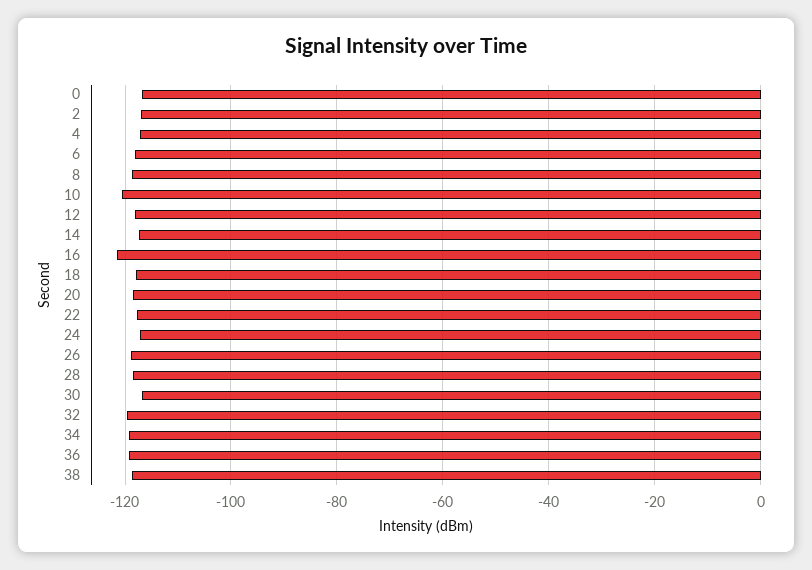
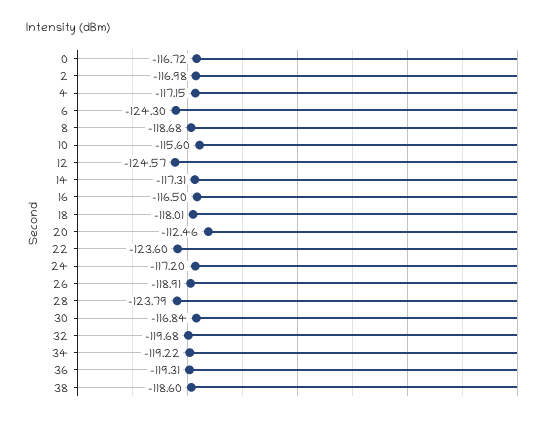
6: -118 -> -124.3
10: -120 -> -115.6
12: -118 -> -124.57
16: -122 -> -116.5
20: -118 -> -112.46
22: -118 -> -123.6
28: -118 -> -123.79

